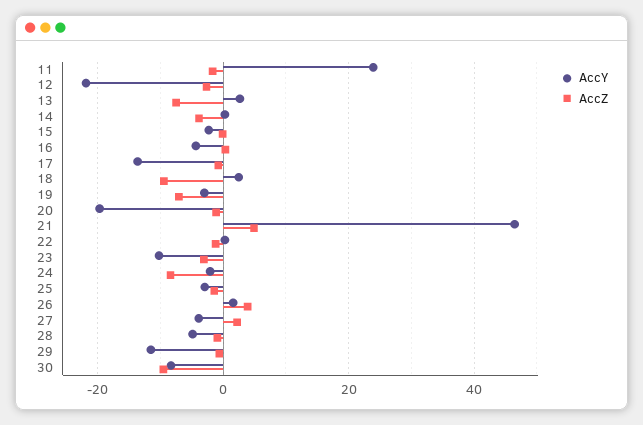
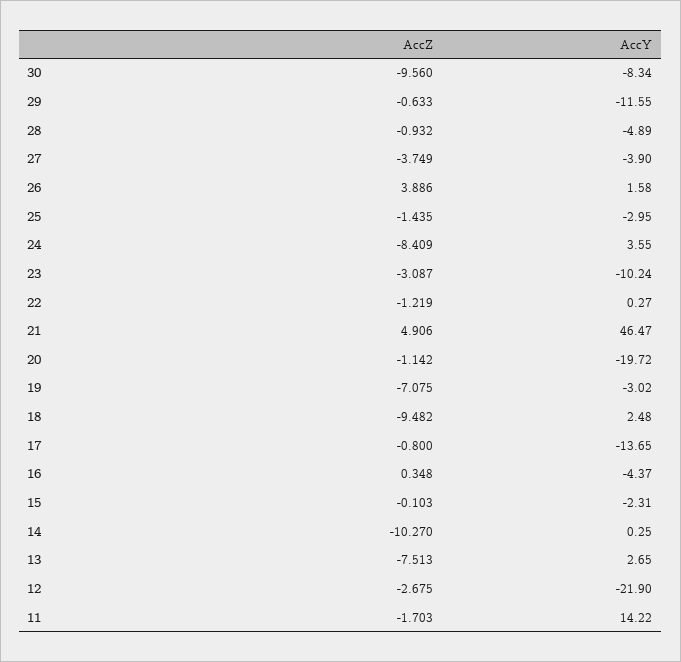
AccY, 11: 24 -> 14.22
AccZ, 14: -4 -> -10.27
AccY, 24: -2 -> 3.55
AccZ, 27: 2 -> -3.749

